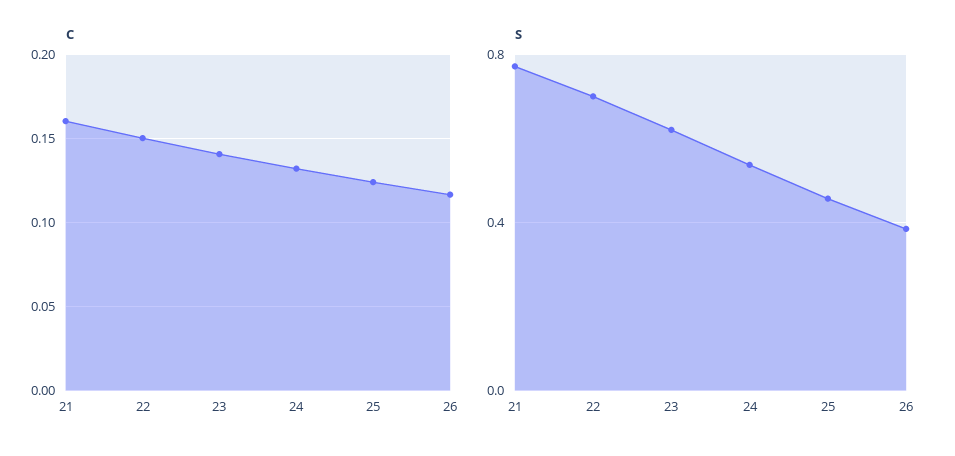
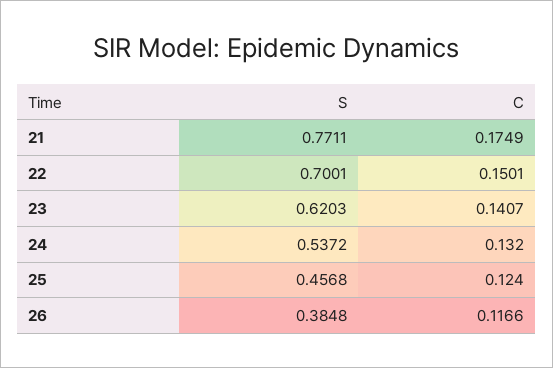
C, 21: 0.16 -> 0.1749

